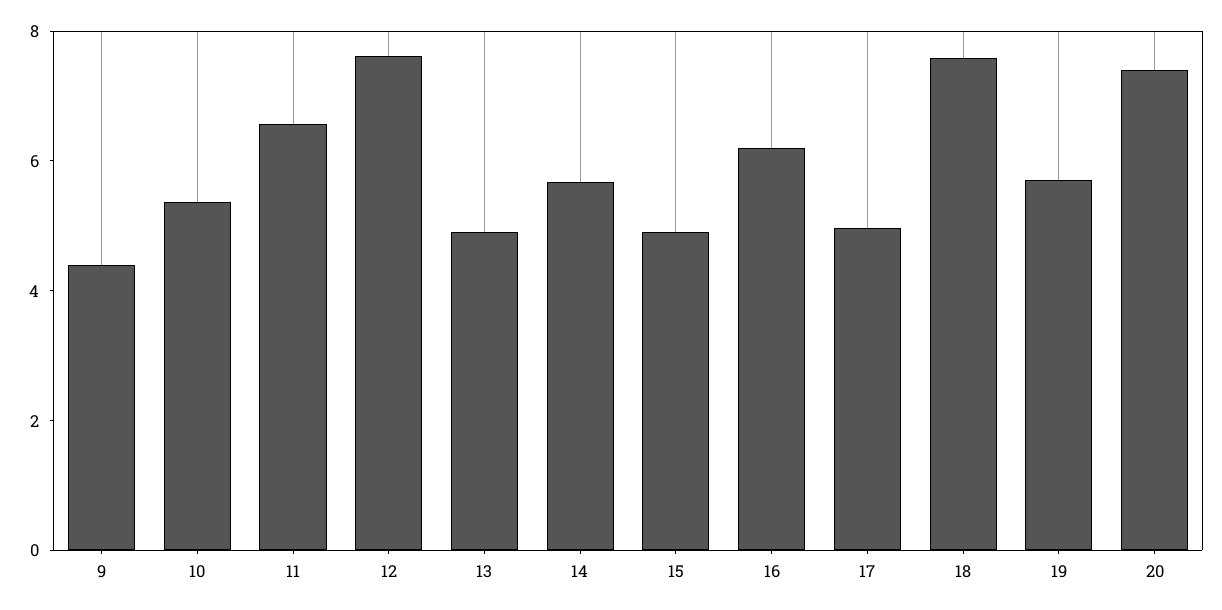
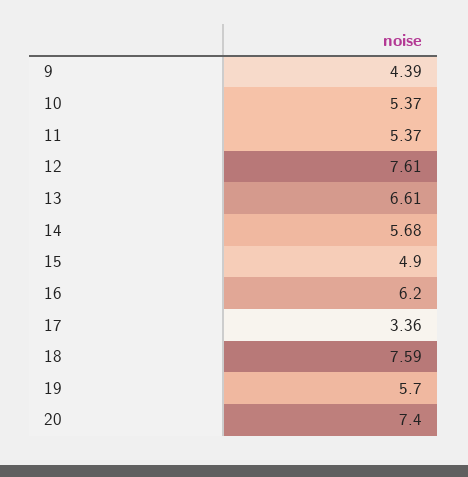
11: 6.5 -> 5.37
13: 5 -> 6.61
17: 5 -> 3.36

